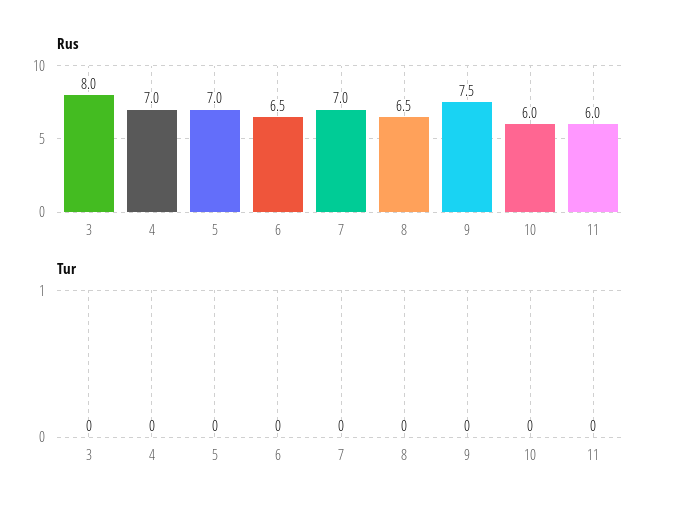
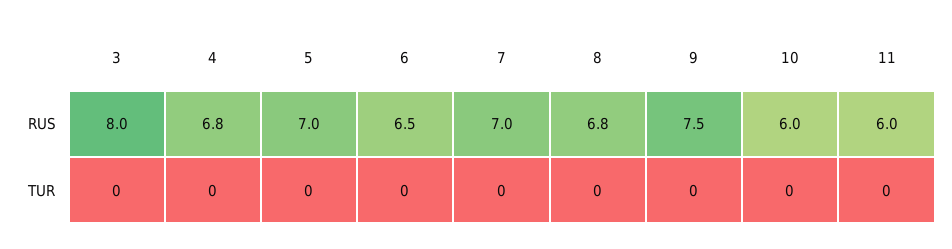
Rus, 4: 7 -> 6.8
Rus, 8: 6.5 -> 6.8

